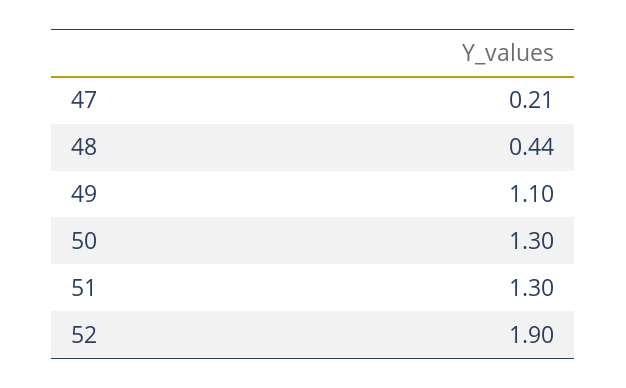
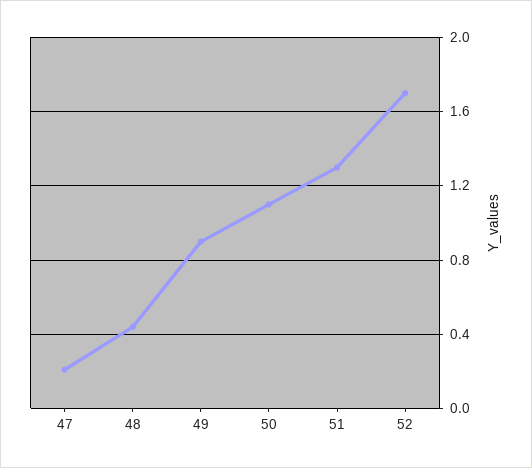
49: 1.1 -> 0.9
50: 1.3 -> 1.1
52: 1.9 -> 1.7

